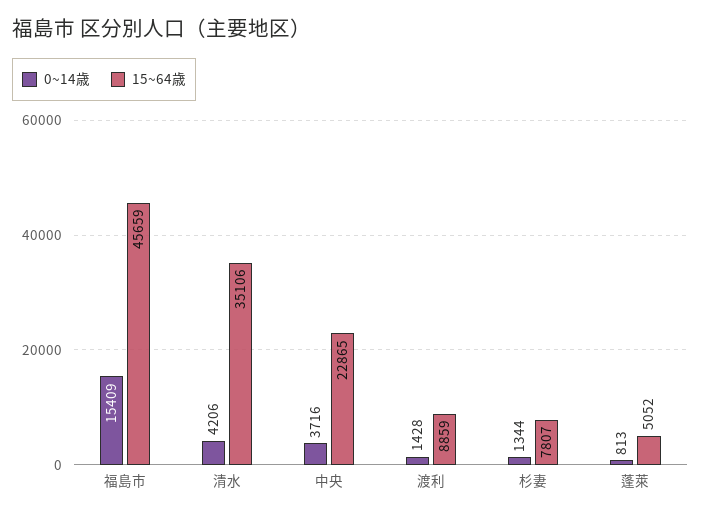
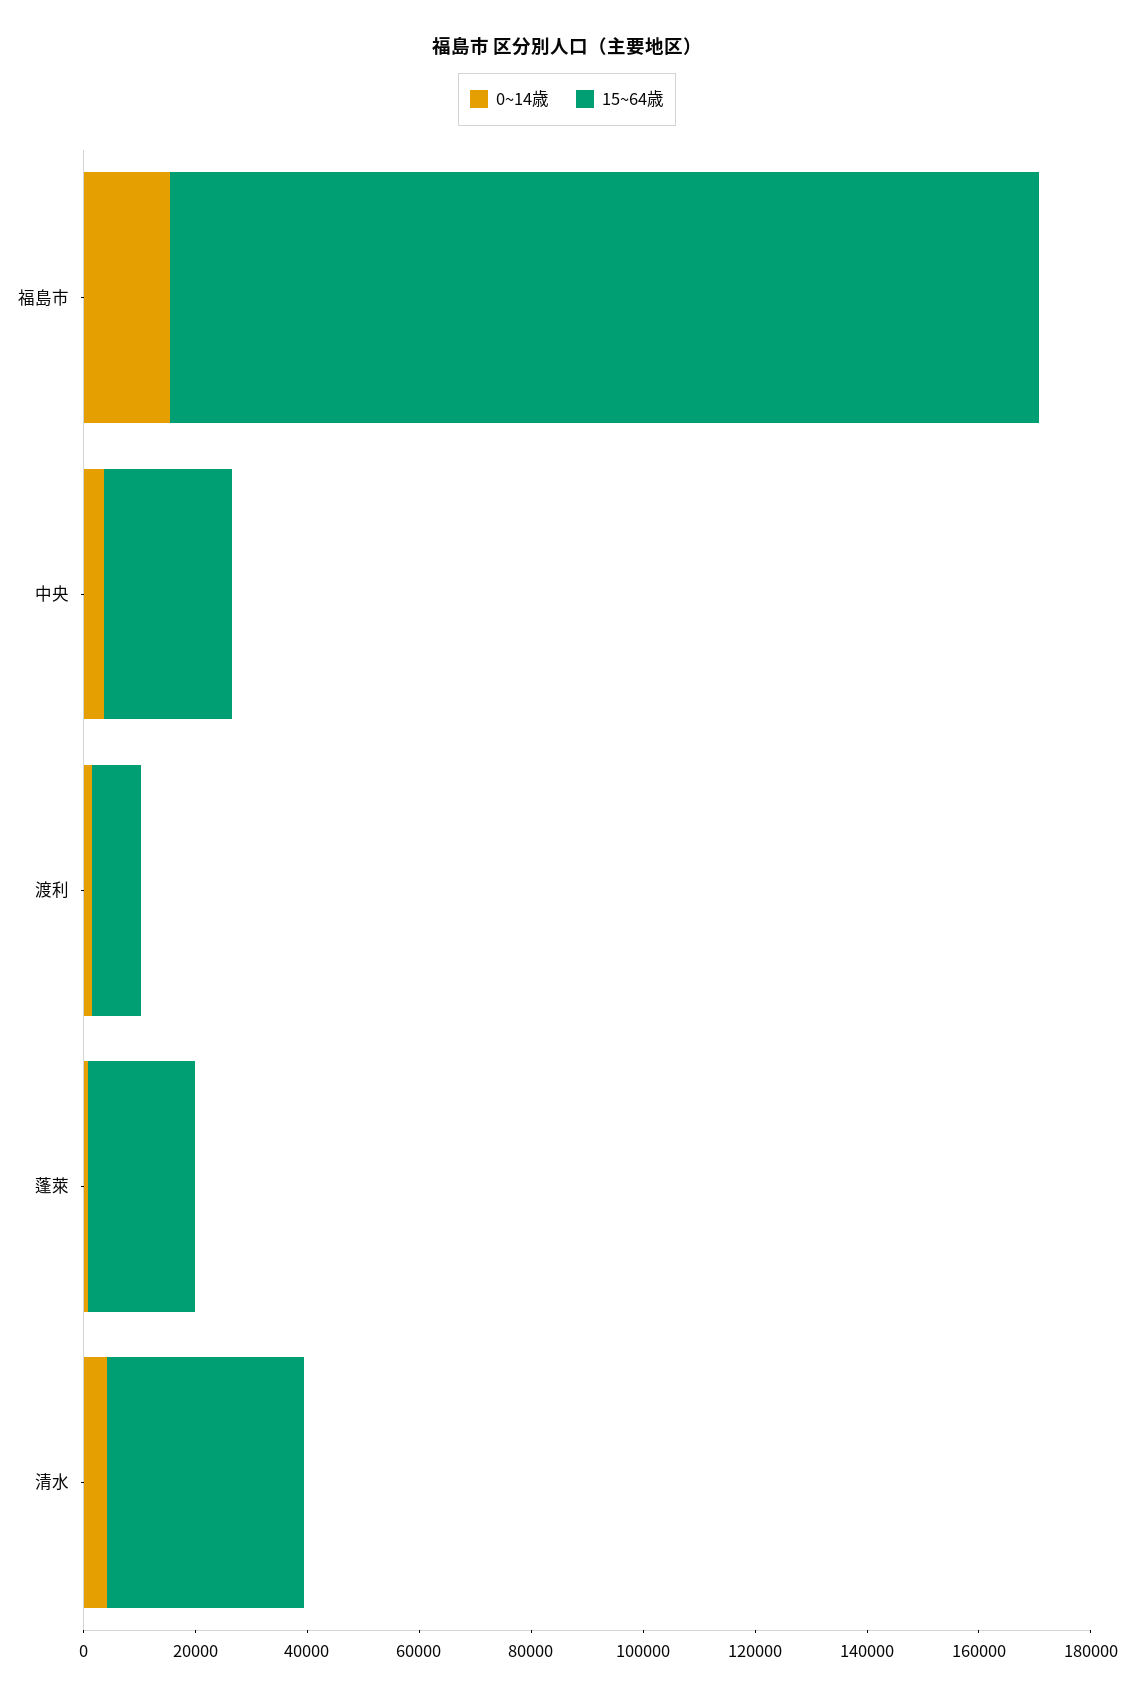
15~64歳, 福島市: 45659 -> 155000
0~14歳, 杉妻: 1344 -> none
15~64歳, 杉妻: 7807 -> none
15~64歳, 蓬萊: 5052 -> 20000

